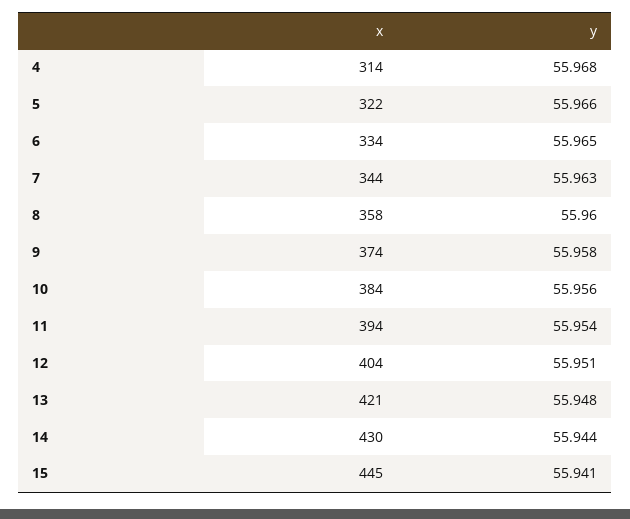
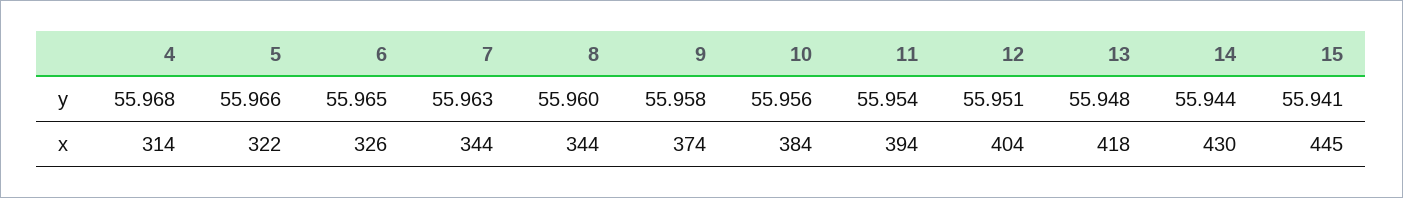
x, 6: 334 -> 326
x, 8: 358 -> 344
x, 13: 421 -> 418

